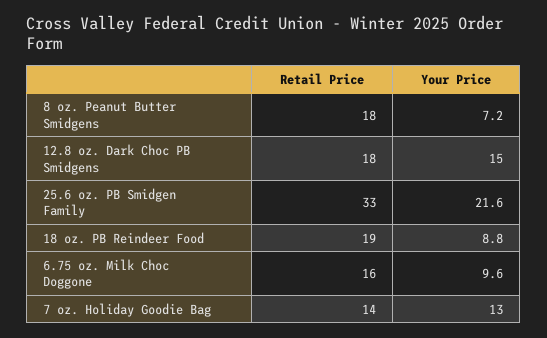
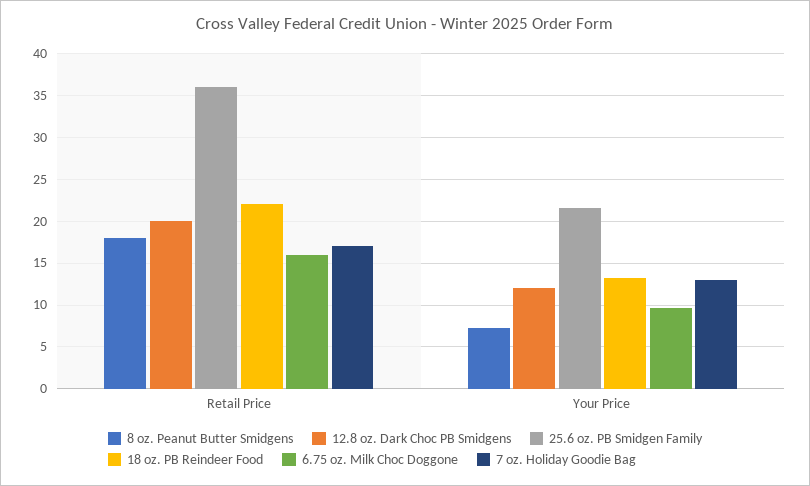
12.8 oz. Dark Choc PB Smidgens, Retail Price: 18 -> 20
12.8 oz. Dark Choc PB Smidgens, Your Price: 15 -> 12
25.6 oz. PB Smidgen Family, Retail Price: 33 -> 36
18 oz. PB Reindeer Food, Retail Price: 19 -> 22
18 oz. PB Reindeer Food, Your Price: 8.8 -> 13
7 oz. Holiday Goodie Bag, Retail Price: 14 -> 17

